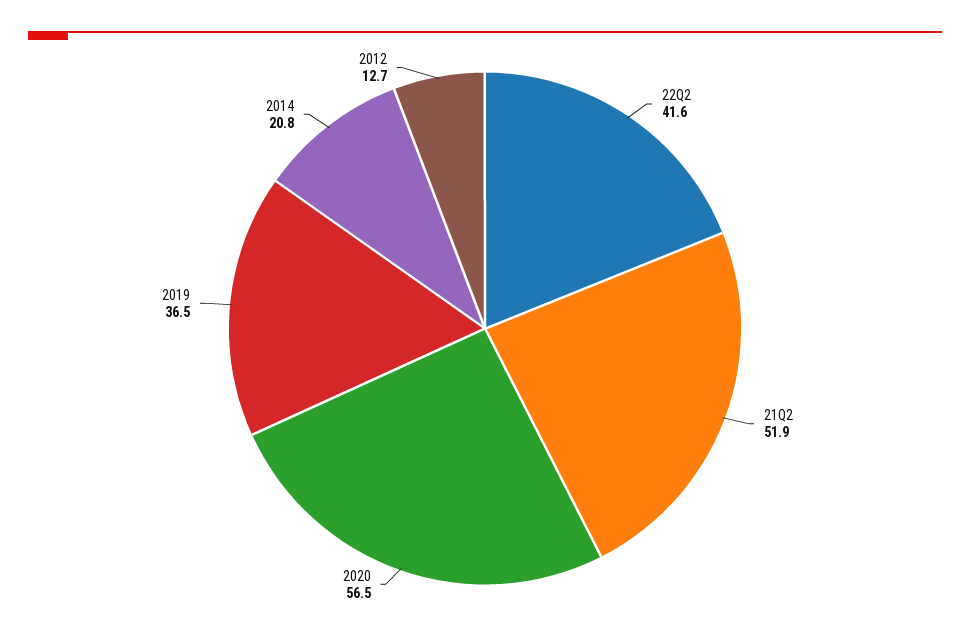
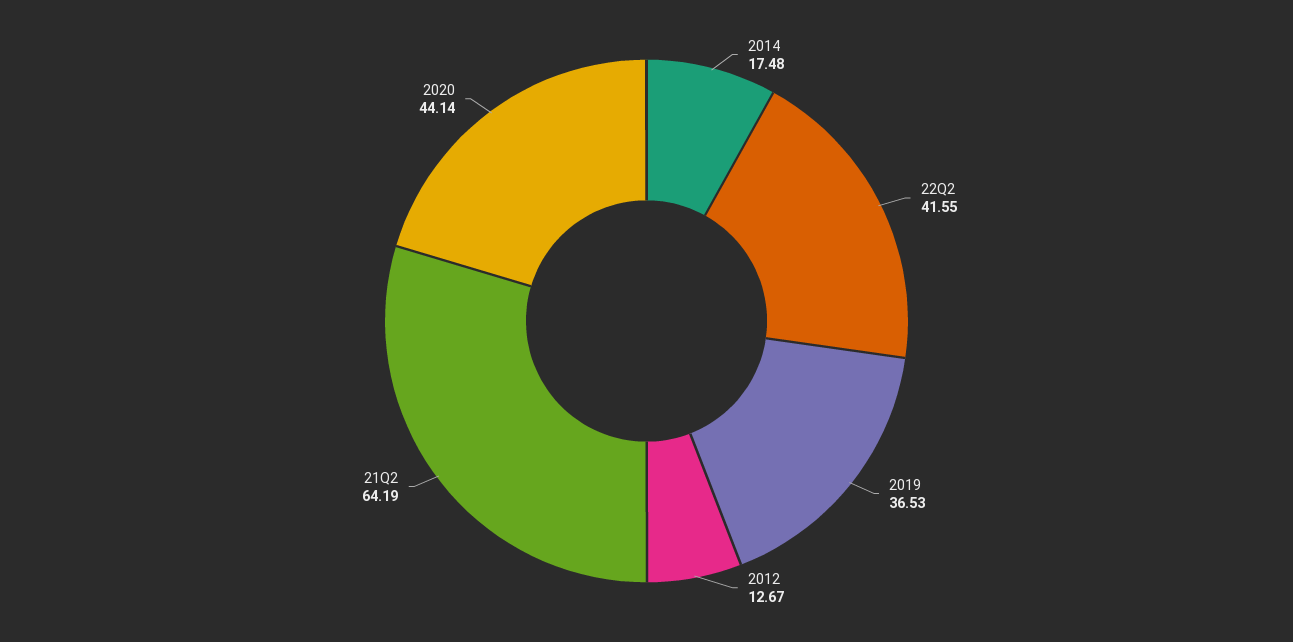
21Q2: 51.9 -> 64.19
2020: 56.5 -> 44.14
2014: 20.8 -> 17.48

